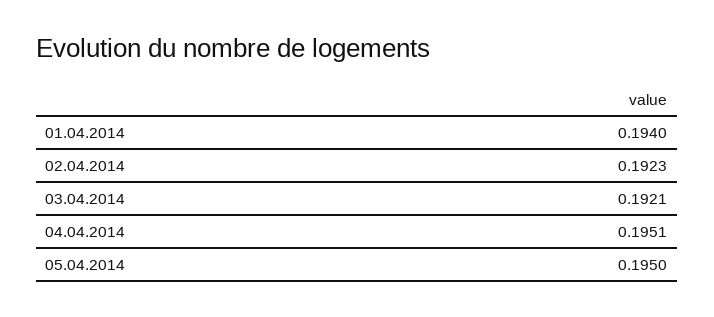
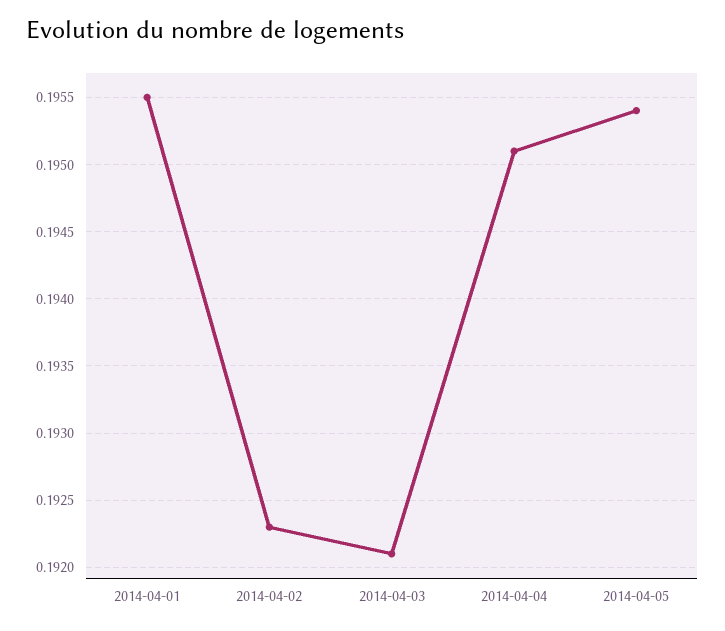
01.04.2014: 0.194 -> 0.1955
05.04.2014: 0.195 -> 0.1954

